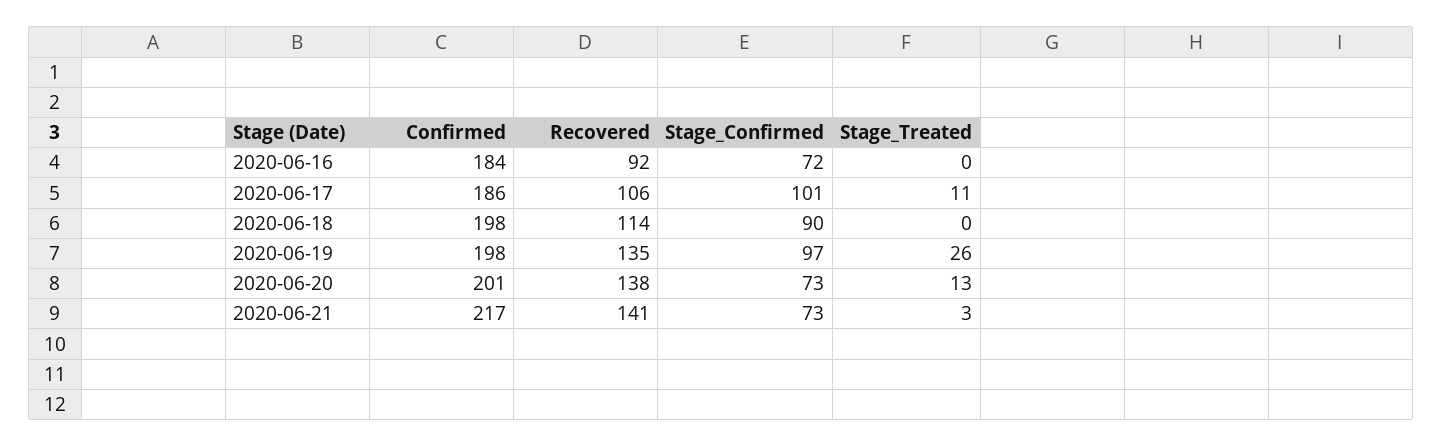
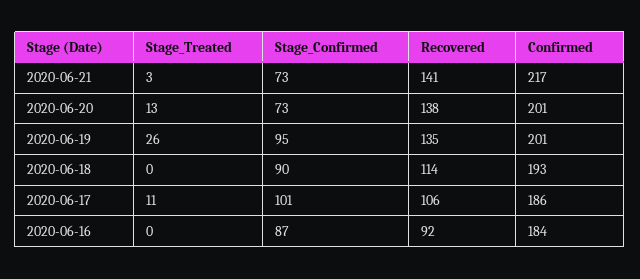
Stage_Confirmed, 2020-06-16: 72 -> 87
Confirmed, 2020-06-18: 198 -> 193
Confirmed, 2020-06-19: 198 -> 201
Stage_Confirmed, 2020-06-19: 97 -> 95

